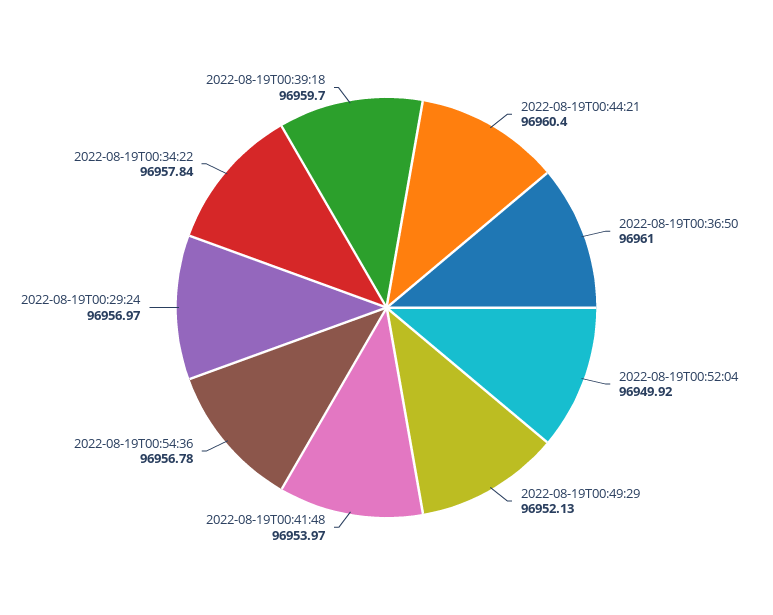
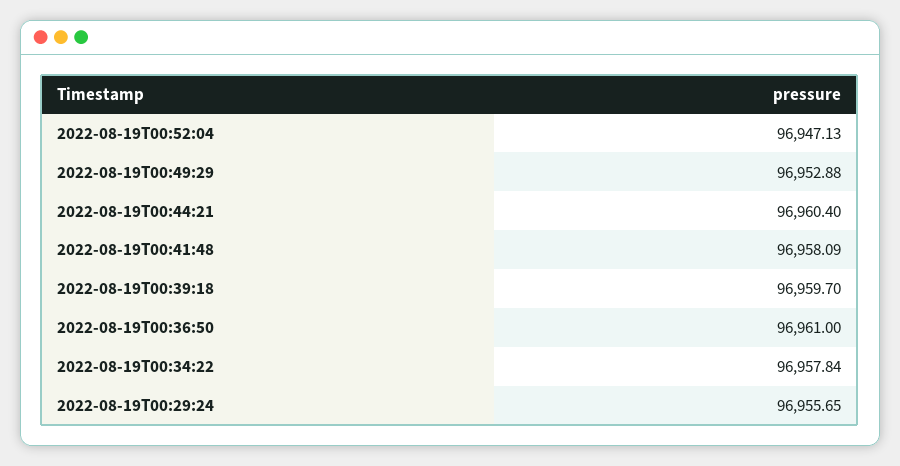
2022-08-19T00:52:04: 96949.92 -> 96947.13
2022-08-19T00:49:29: 96952.13 -> 96952.88
2022-08-19T00:41:48: 96953.97 -> 96958.09
2022-08-19T00:54:36: 96956.78 -> none
2022-08-19T00:29:24: 96956.97 -> 96955.65

